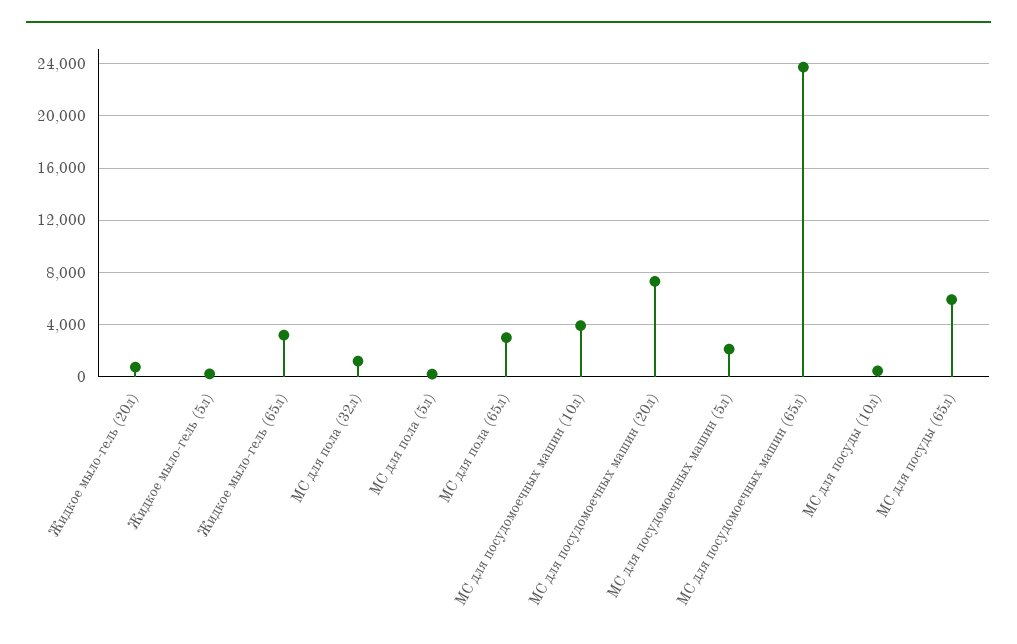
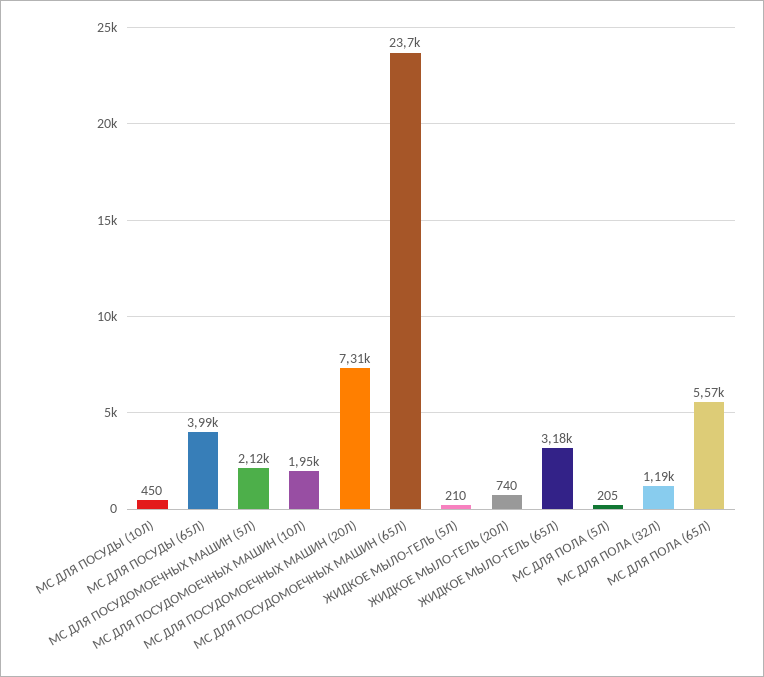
МС для пола (65л): 3000 -> 5570
МС для посудомоечных машин (10л): 4000 -> 1950
МС для посуды (65л): 6000 -> 3990

